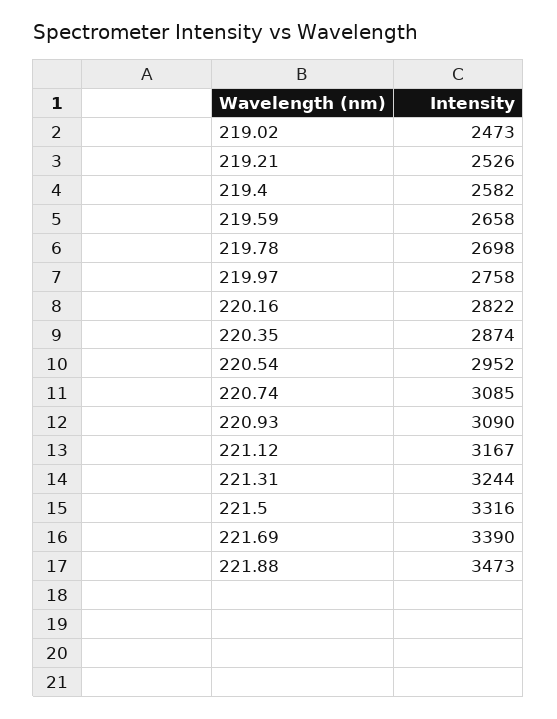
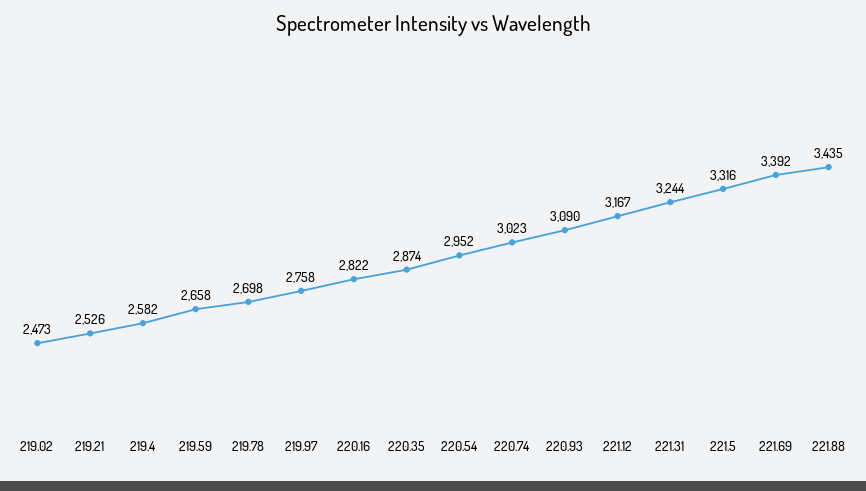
220.74: 3085 -> 3023
221.69: 3390 -> 3392
221.88: 3473 -> 3435

